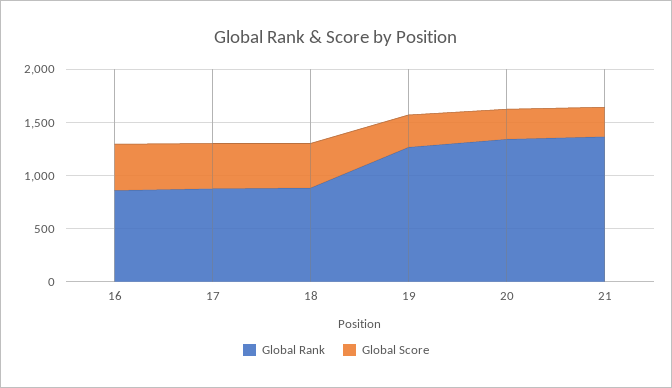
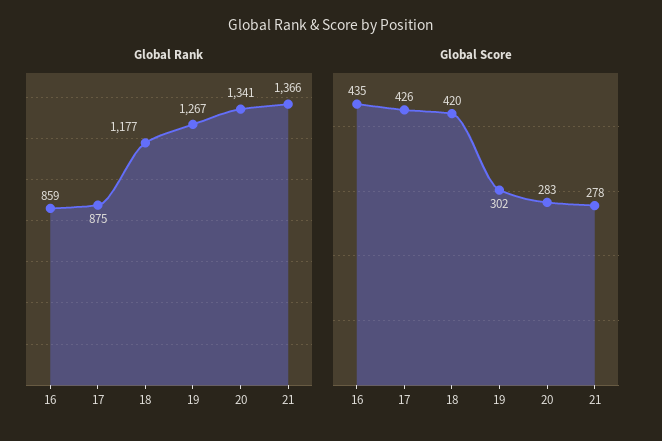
Global Rank, 18: 900 -> 1177

